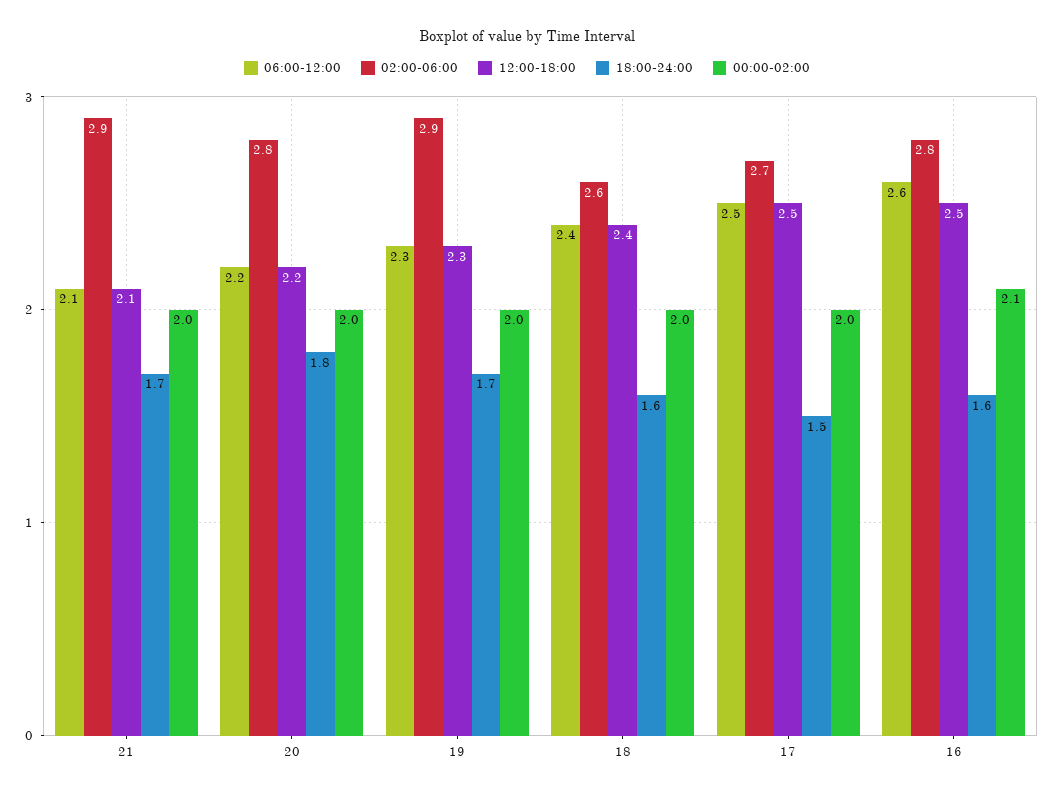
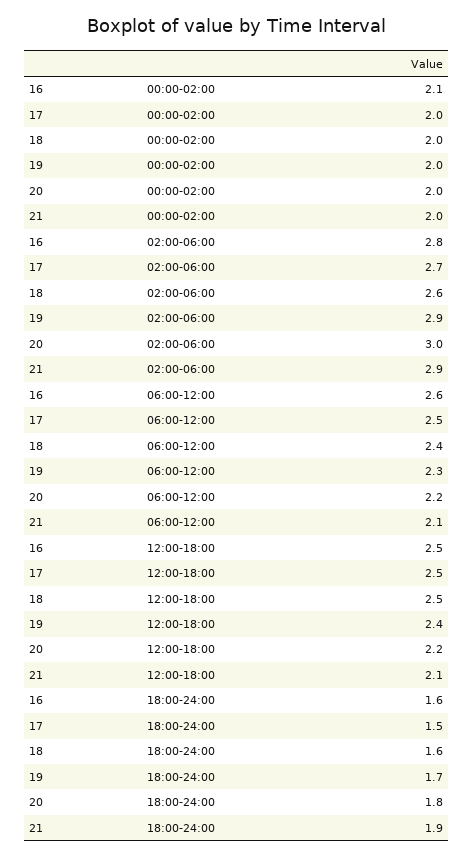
18:00-24:00, 21: 1.7 -> 1.9
02:00-06:00, 20: 2.8 -> 3
12:00-18:00, 19: 2.3 -> 2.4
12:00-18:00, 18: 2.4 -> 2.5

